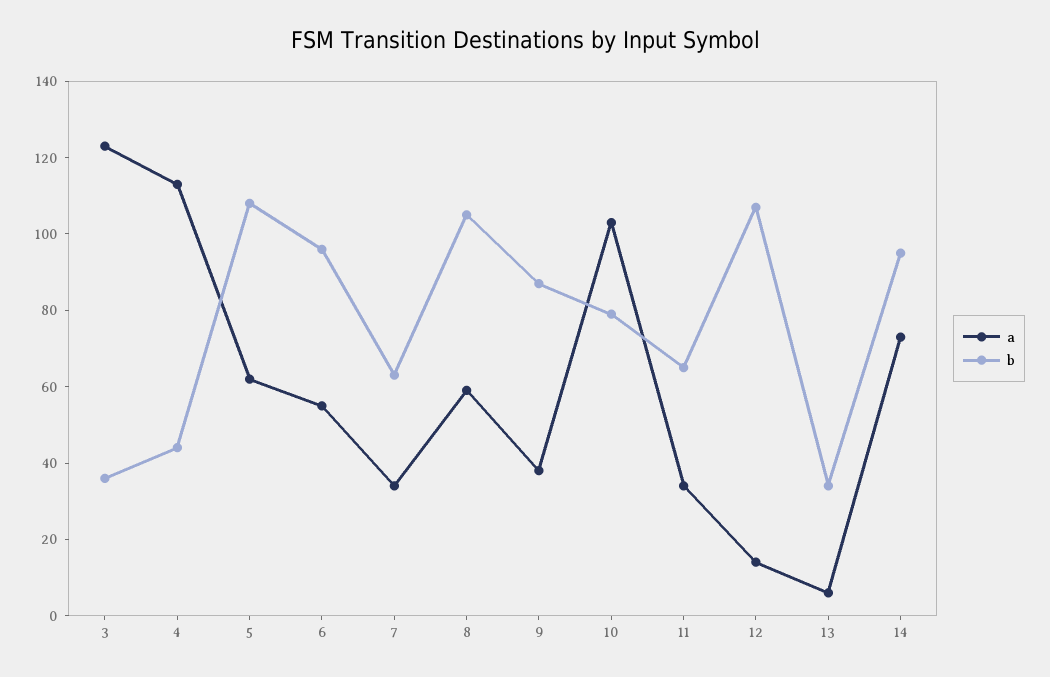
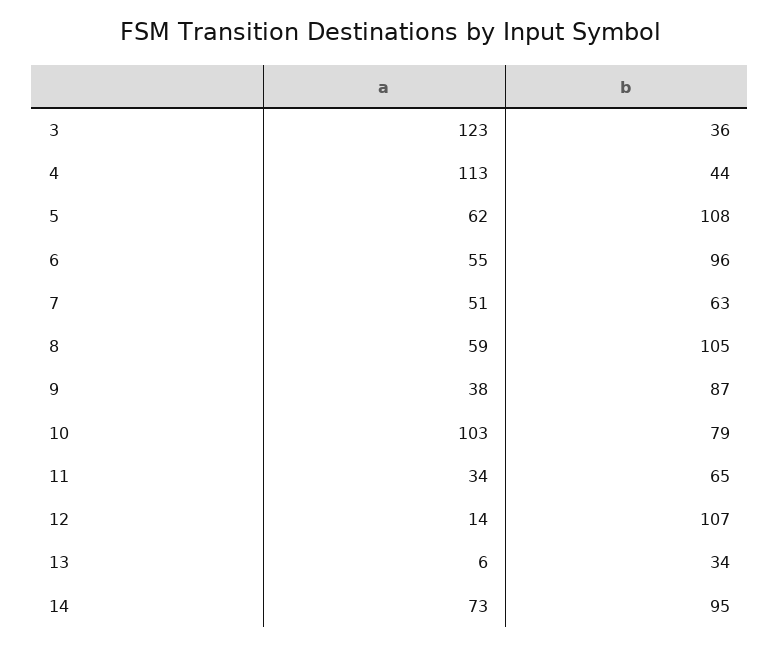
a, 7: 35 -> 51

